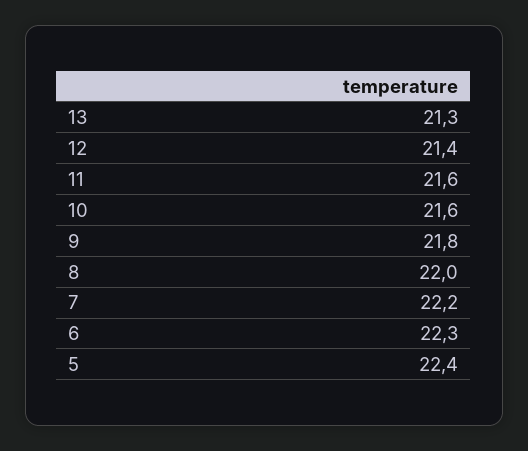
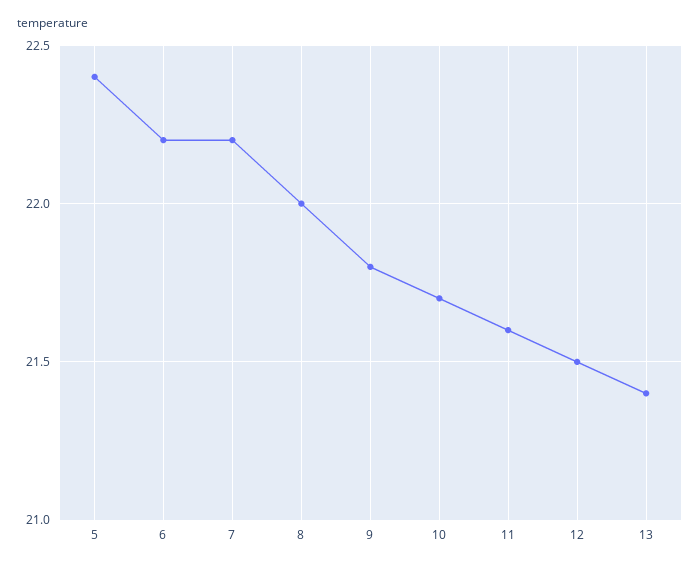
13: 21.3 -> 21.4
12: 21.4 -> 21.5
10: 21.6 -> 21.7
6: 22.3 -> 22.2

